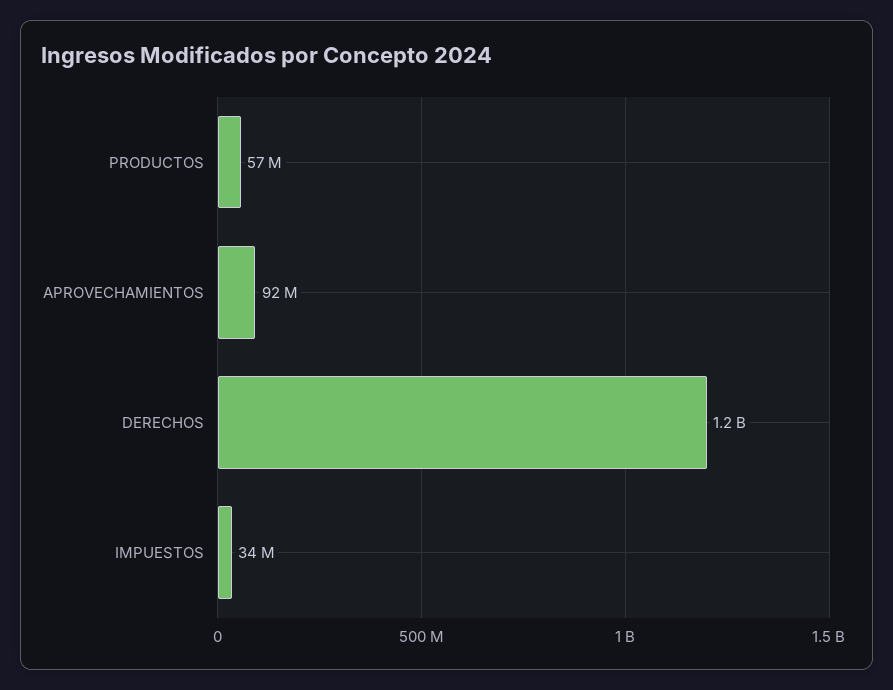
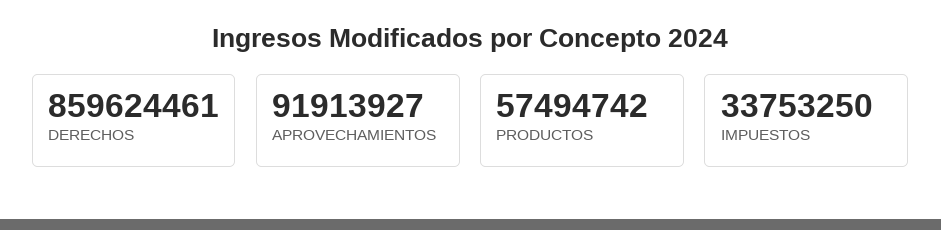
DERECHOS: 1200000000 -> 859624461

